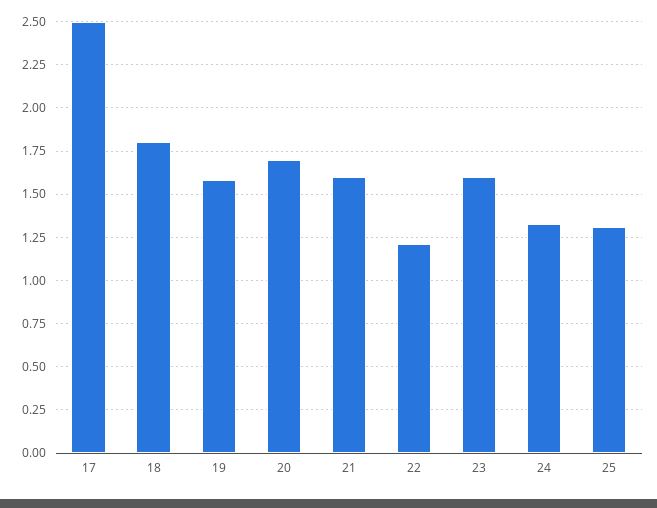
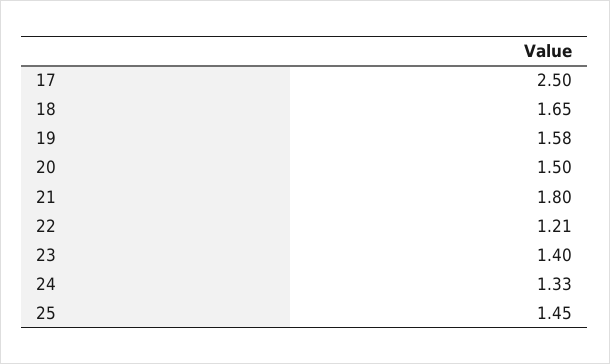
18: 1.8 -> 1.65
20: 1.7 -> 1.5
21: 1.6 -> 1.8
23: 1.6 -> 1.4
25: 1.3 -> 1.45

